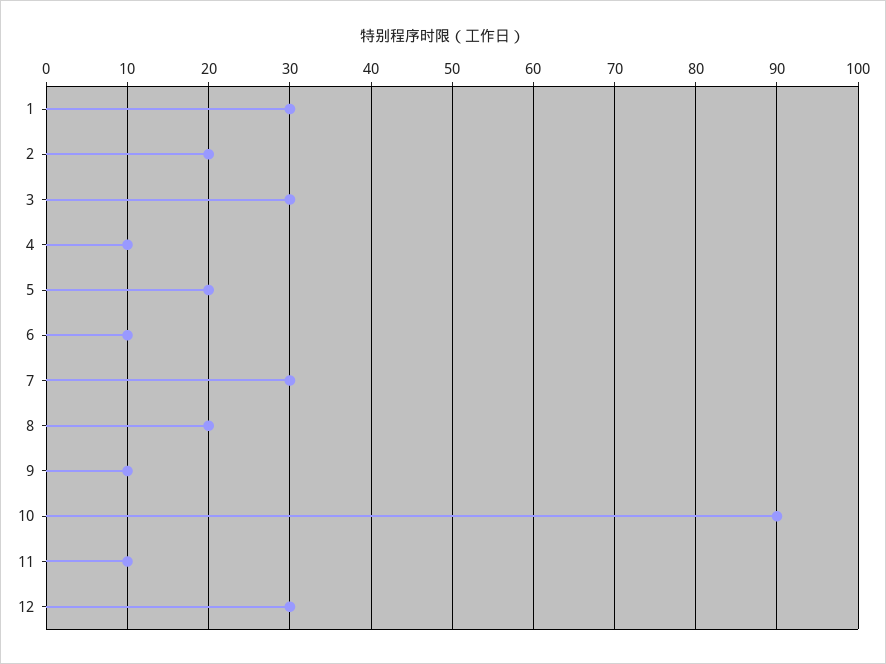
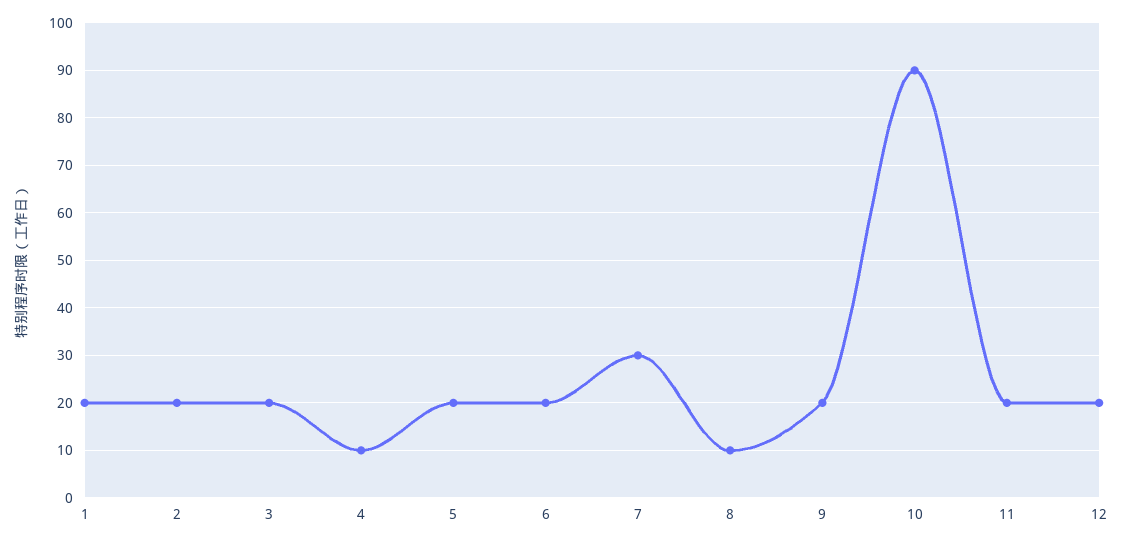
1: 30 -> 20
3: 30 -> 20
6: 10 -> 20
8: 20 -> 10
9: 10 -> 20
11: 10 -> 20
12: 30 -> 20

